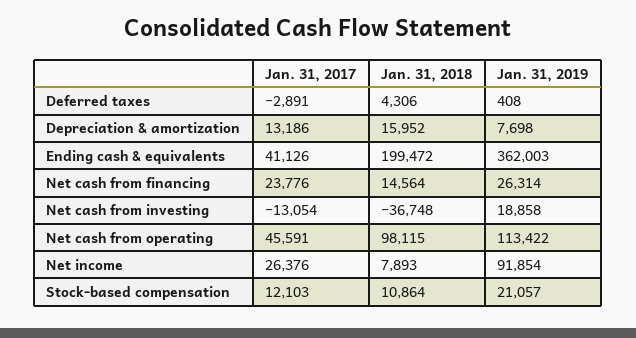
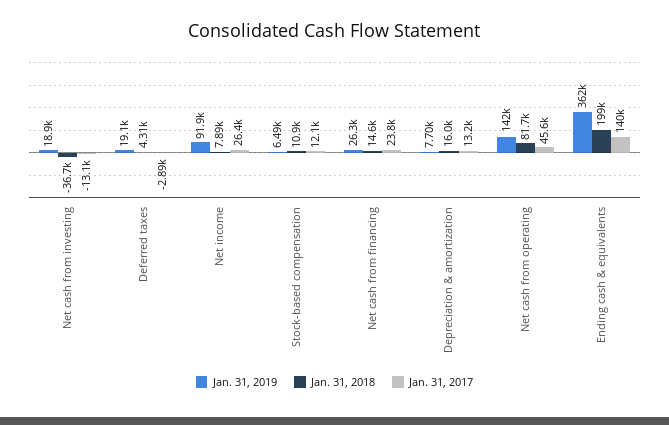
Jan. 31, 2019, Deferred taxes: 408 -> 19100
Jan. 31, 2017, Ending cash & equivalents: 41126 -> 140000
Jan. 31, 2018, Net cash from operating: 98115 -> 81700
Jan. 31, 2019, Net cash from operating: 113422 -> 142000
Jan. 31, 2019, Stock-based compensation: 21057 -> 6490

